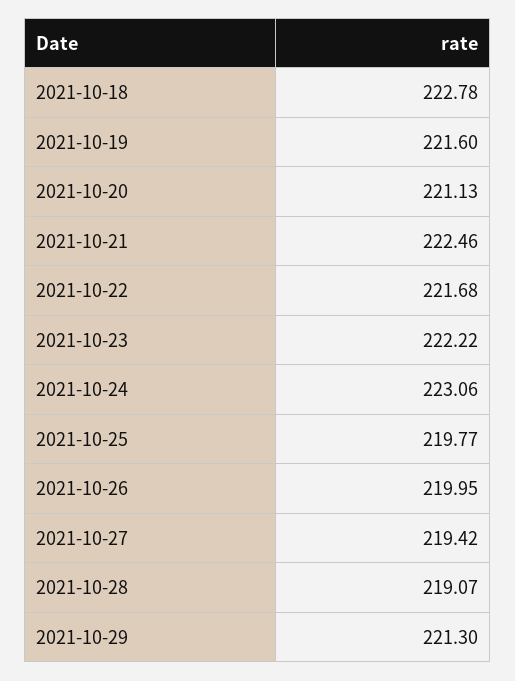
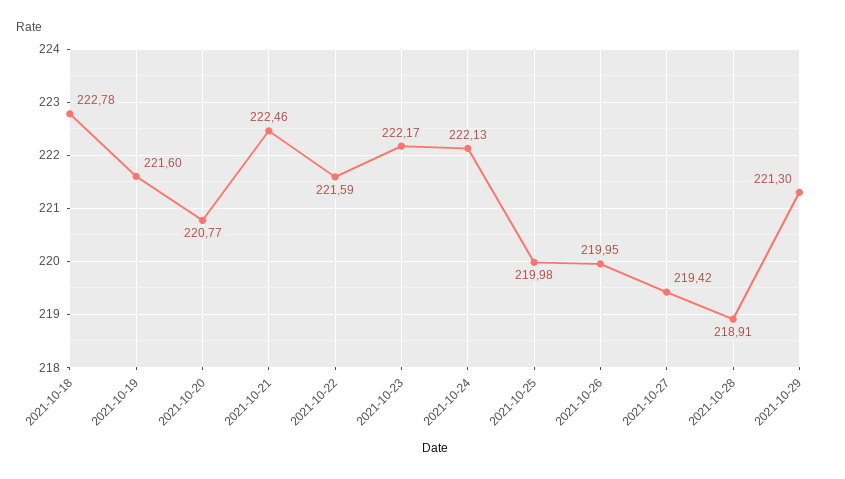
2021-10-20: 221.13 -> 220.77
2021-10-22: 221.68 -> 221.59
2021-10-23: 222.22 -> 222.17
2021-10-24: 223.06 -> 222.13
2021-10-25: 219.77 -> 219.98
2021-10-28: 219.07 -> 218.91

